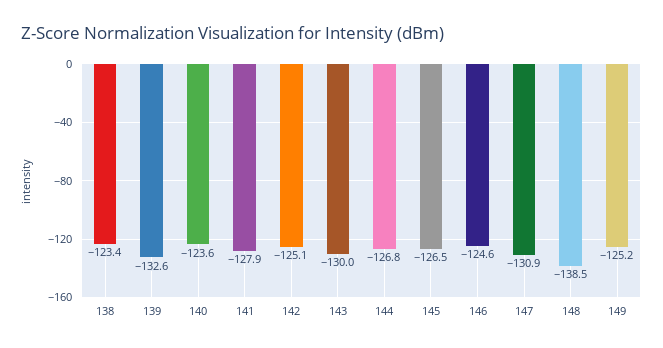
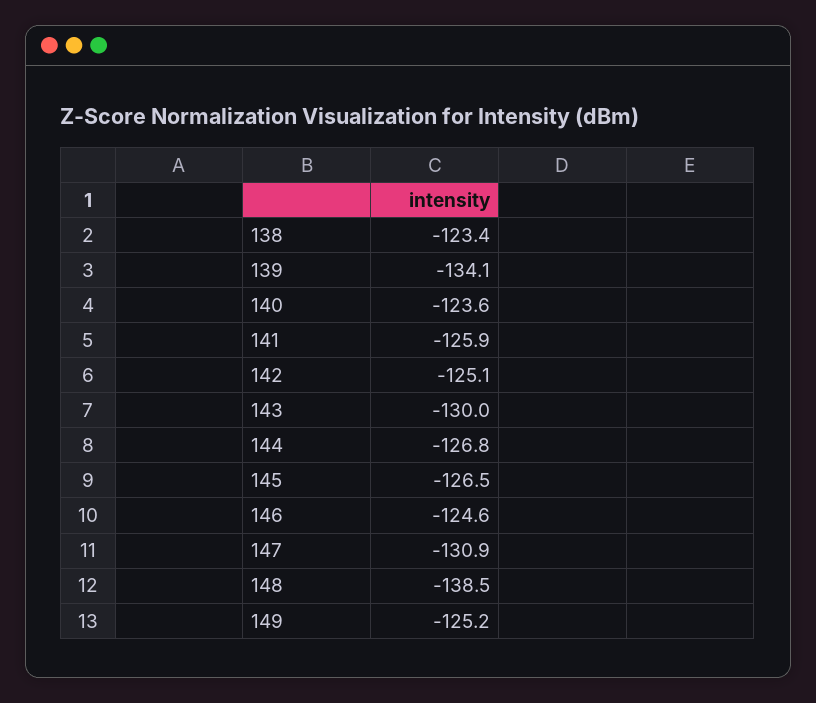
139: -132.6 -> -134.1
141: -127.9 -> -125.9

